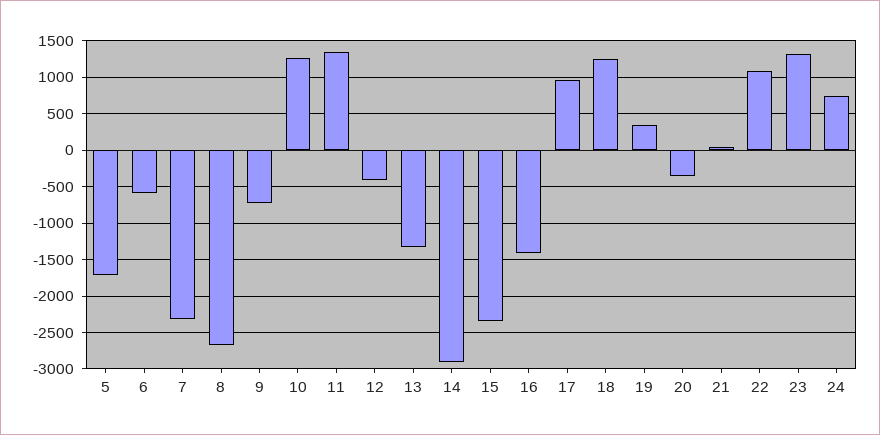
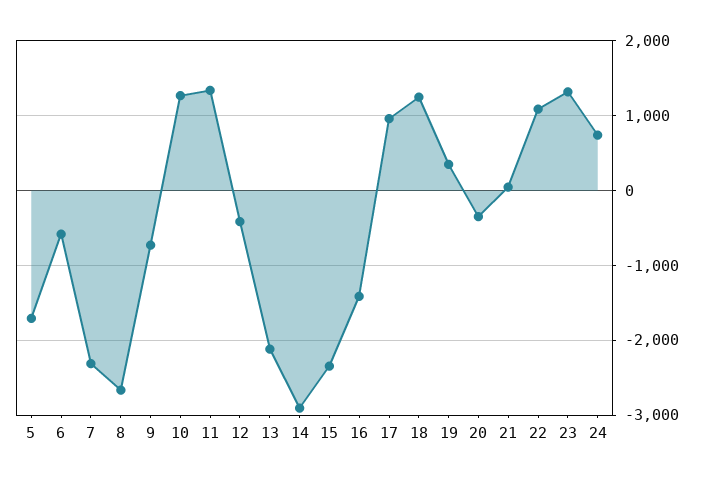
13: -1300 -> -2100

